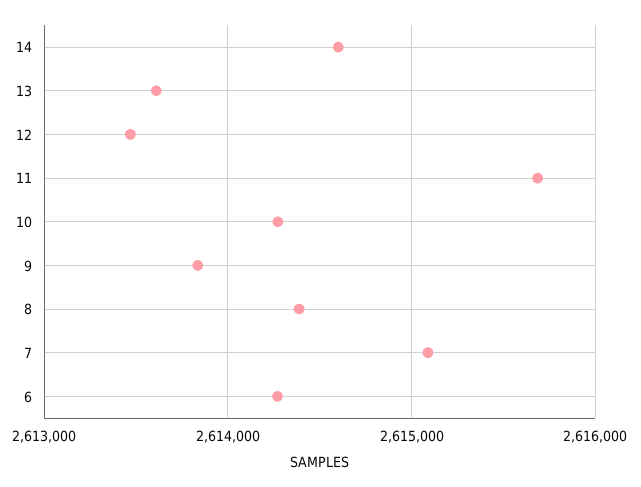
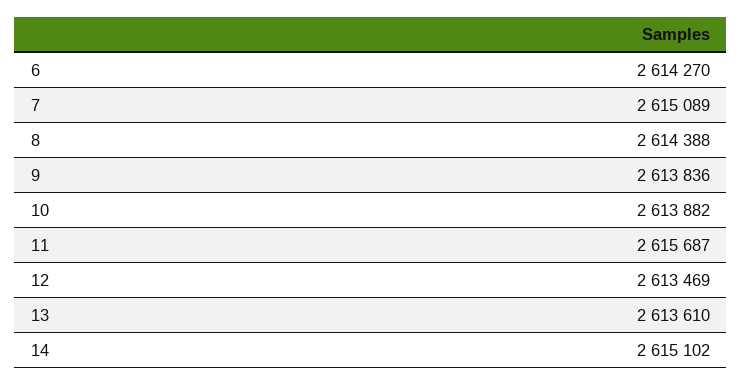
14: 2614600 -> 2615102
10: 2614300 -> 2613882

